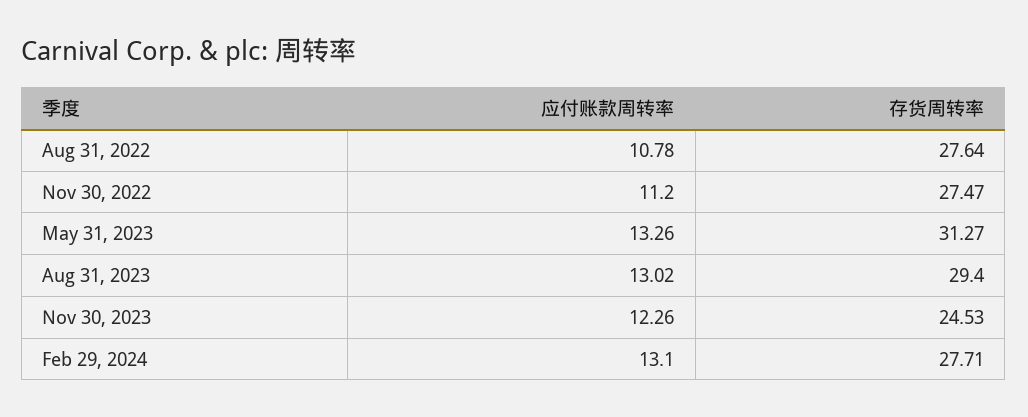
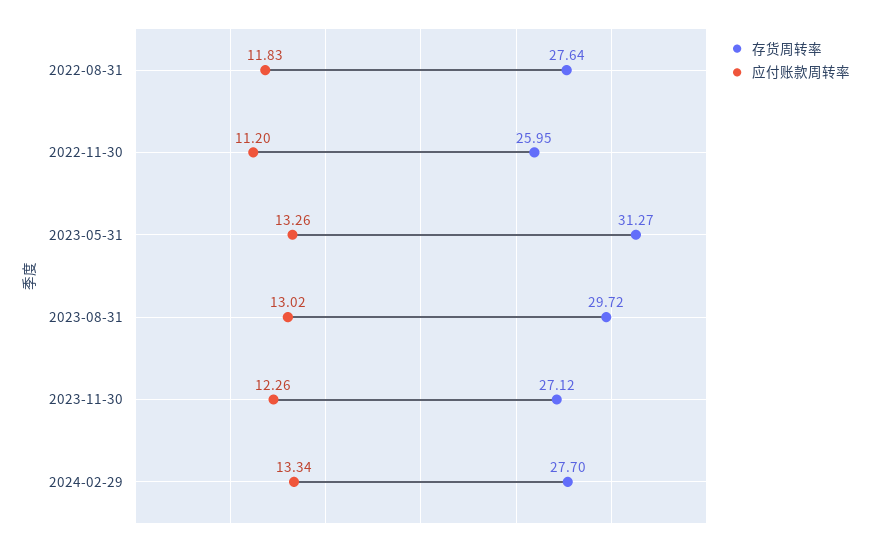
应付账款周转率, Aug 31, 2022: 10.78 -> 11.83
存货周转率, Nov 30, 2022: 27.47 -> 25.95
存货周转率, Aug 31, 2023: 29.4 -> 29.72
存货周转率, Nov 30, 2023: 24.53 -> 27.12
应付账款周转率, Feb 29, 2024: 13.1 -> 13.34
存货周转率, Feb 29, 2024: 27.71 -> 27.7

